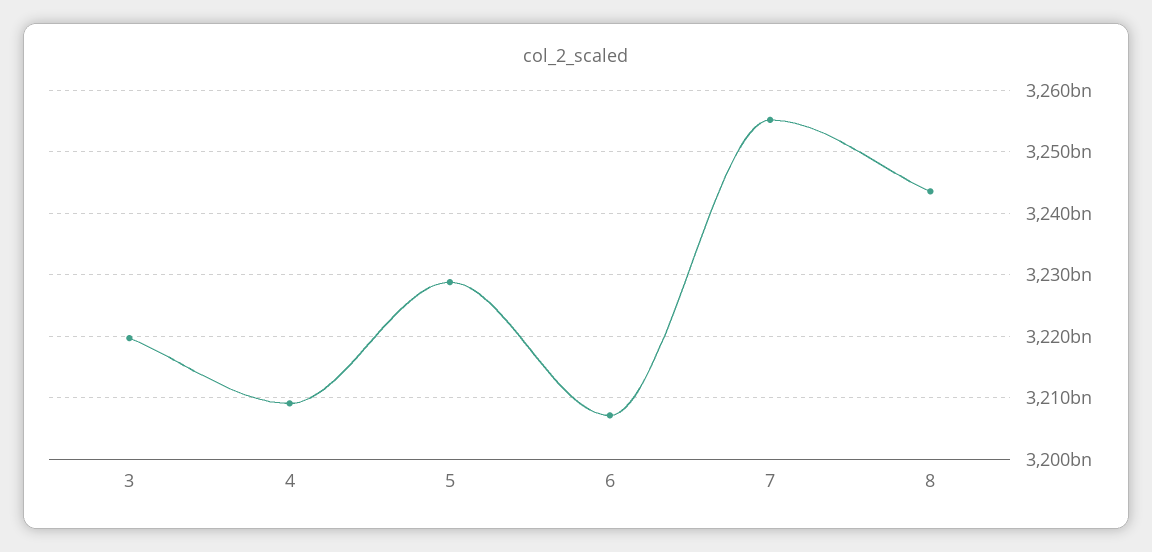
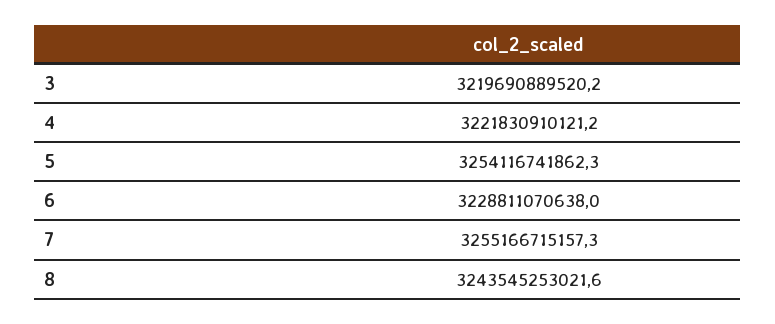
4: 3209000000000 -> 3221830910121.2
5: 3229000000000 -> 3254116741862.3
6: 3207000000000 -> 3228811070638

